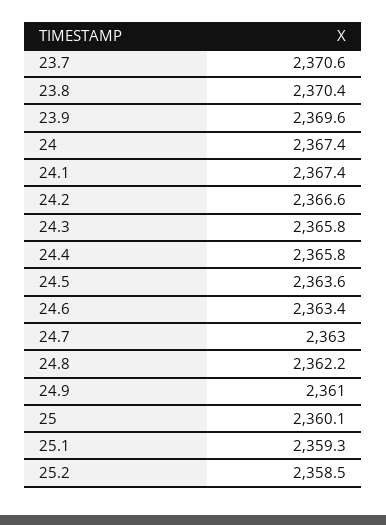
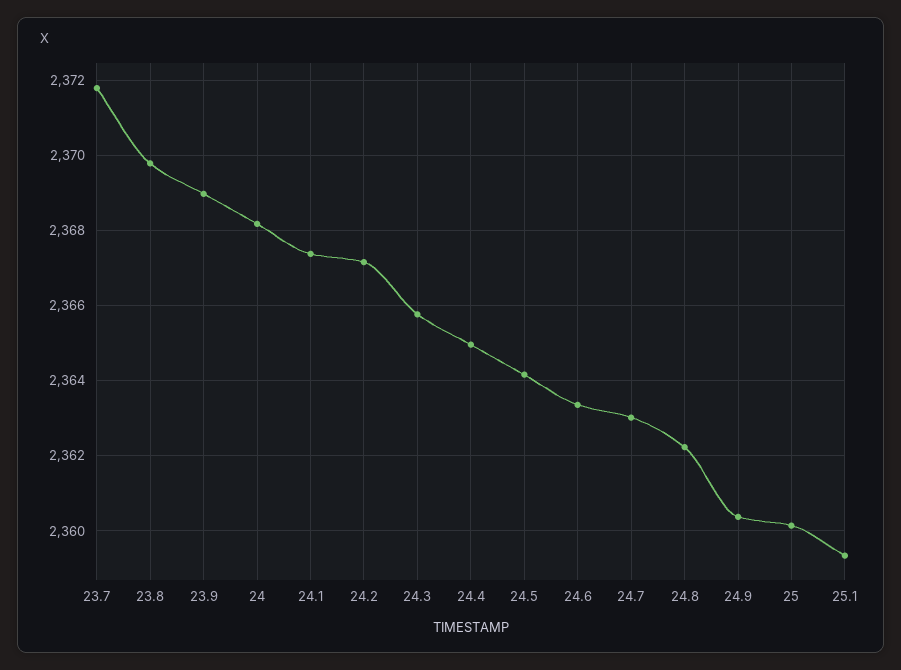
23.7: 2370.6 -> 2371.8
23.8: 2370.4 -> 2369.8
23.9: 2369.6 -> 2369
24: 2367.4 -> 2368.2
24.2: 2366.6 -> 2367.2
24.4: 2365.8 -> 2365
24.5: 2363.6 -> 2364.2
24.9: 2361 -> 2360.4
25.2: 2358.5 -> none

